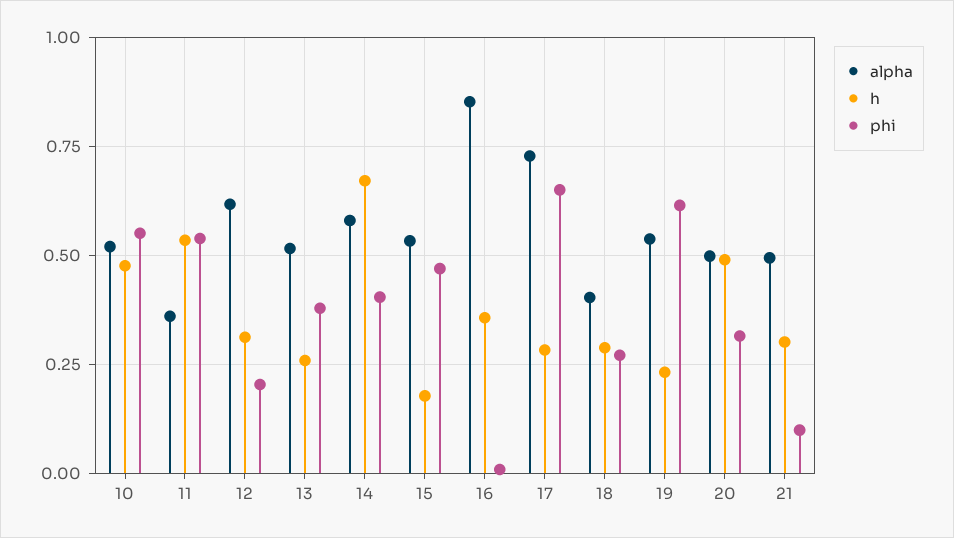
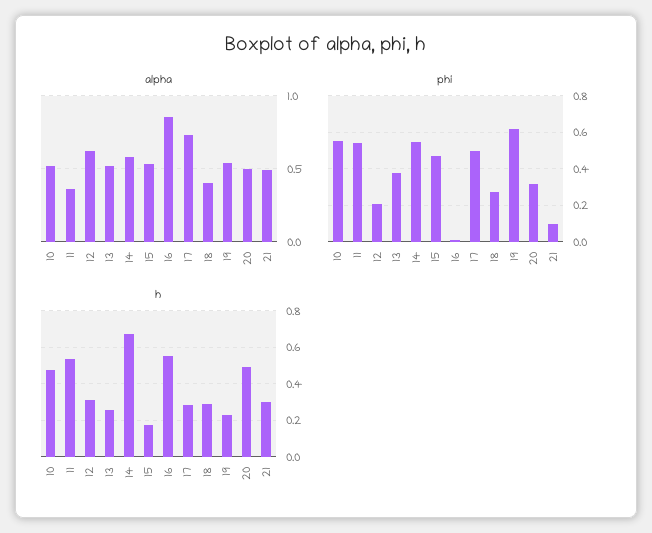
phi, 14: 0.4 -> 0.55
h, 16: 0.35 -> 0.55
phi, 17: 0.65 -> 0.5

